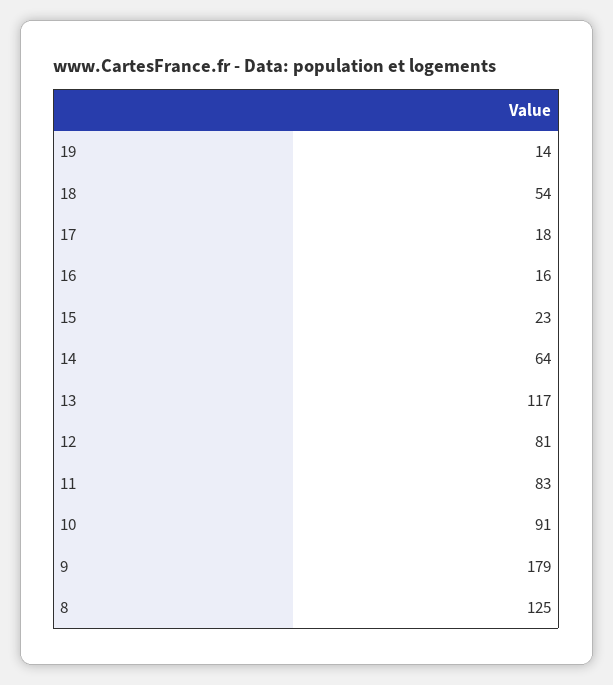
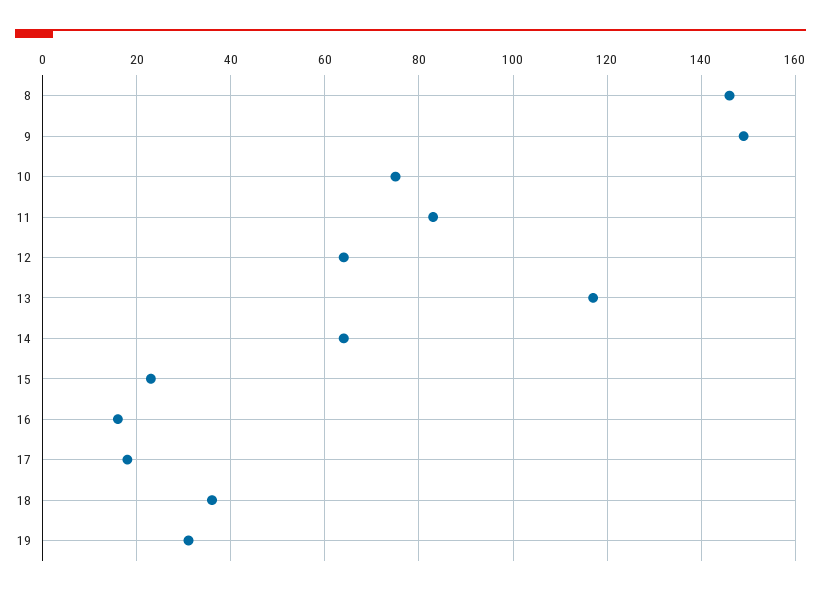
19: 14 -> 30
18: 54 -> 35
12: 81 -> 65
10: 91 -> 75
9: 179 -> 150
8: 125 -> 145

